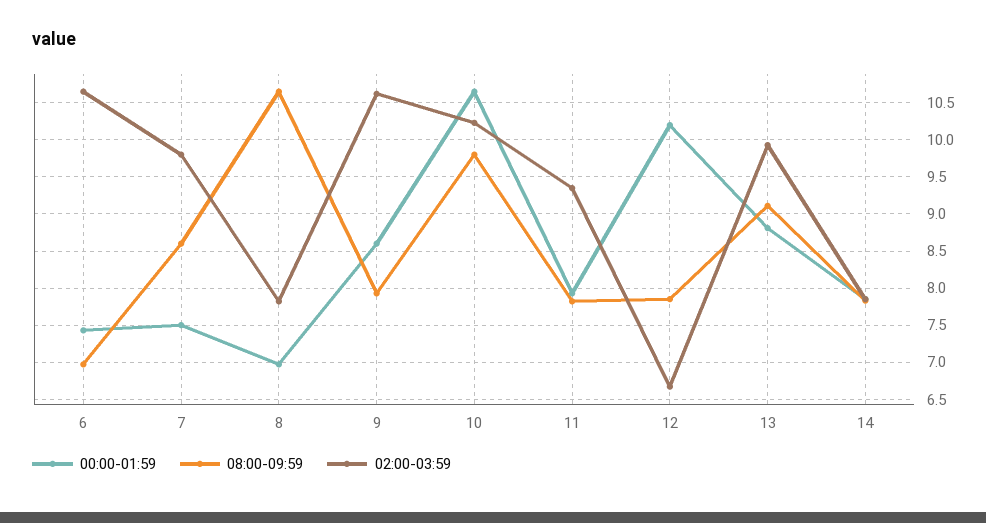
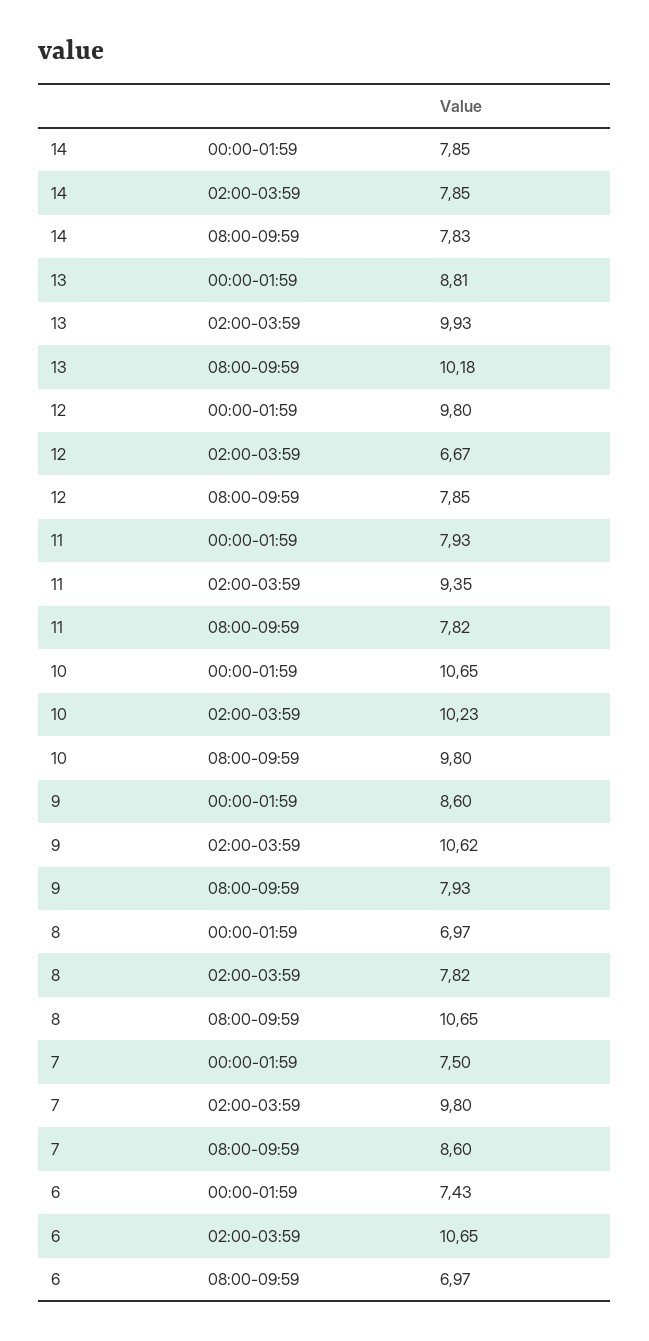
00:00-01:59, 12: 10.2 -> 9.8
08:00-09:59, 13: 9.1 -> 10.18

